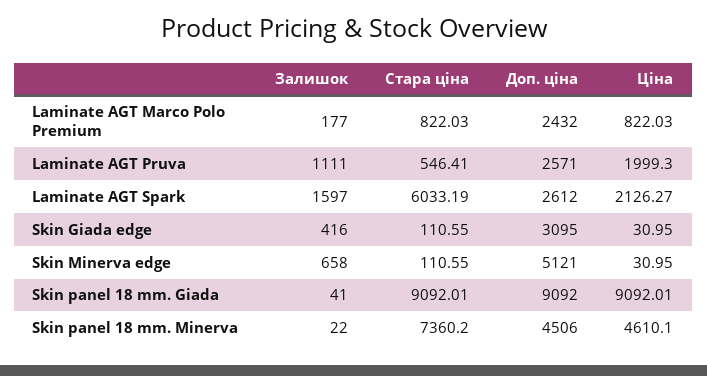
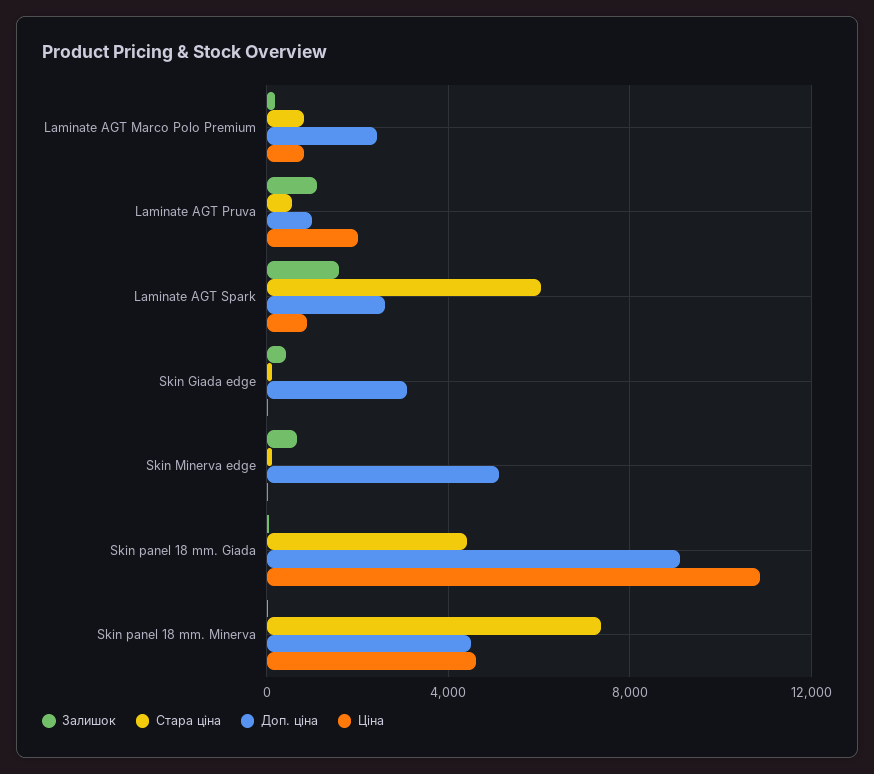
Доп. ціна, Laminate AGT Pruva: 2571 -> 1000
Ціна, Laminate AGT Spark: 2126.27 -> 1000
Стара ціна, Skin panel 18 mm. Giada: 9092.01 -> 4500
Ціна, Skin panel 18 mm. Giada: 9092.01 -> 11000

